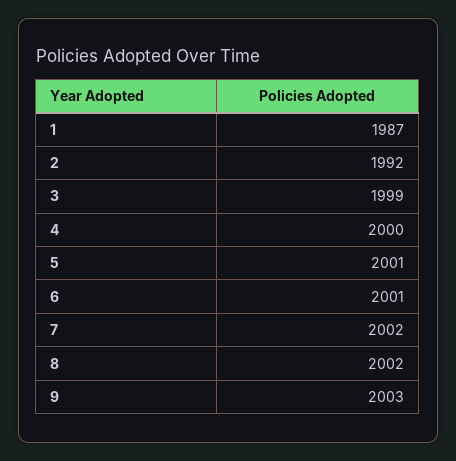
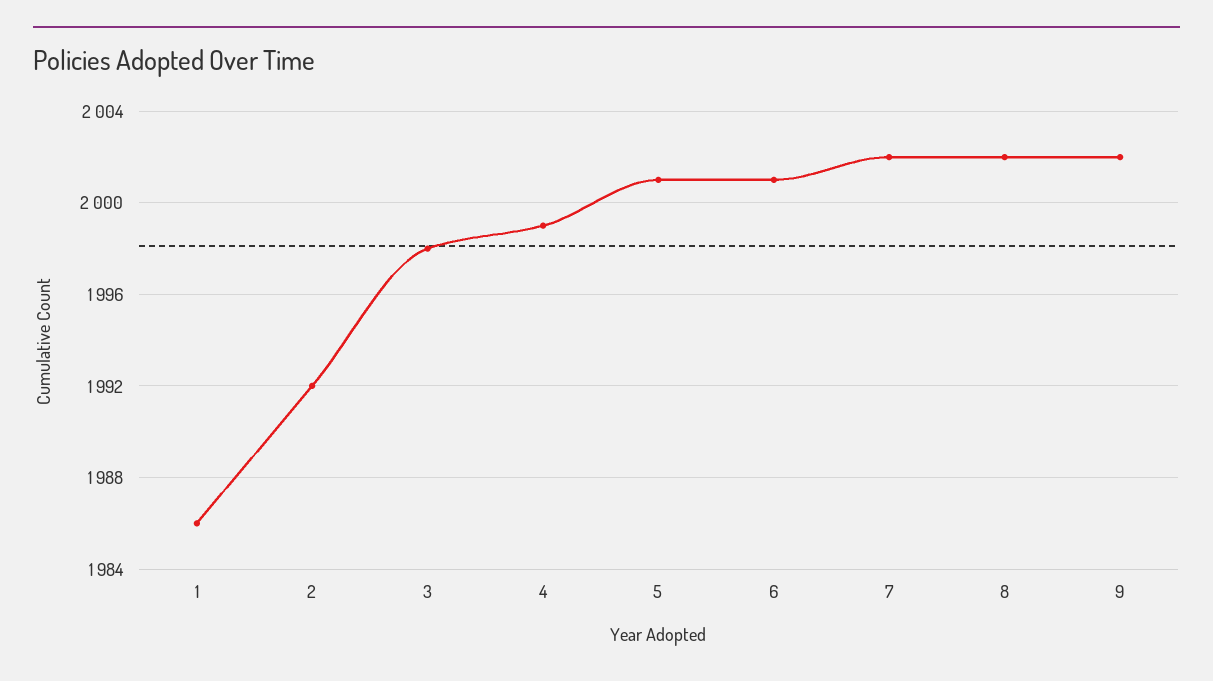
1: 1987 -> 1986
3: 1999 -> 1998
4: 2000 -> 1999
9: 2003 -> 2002

